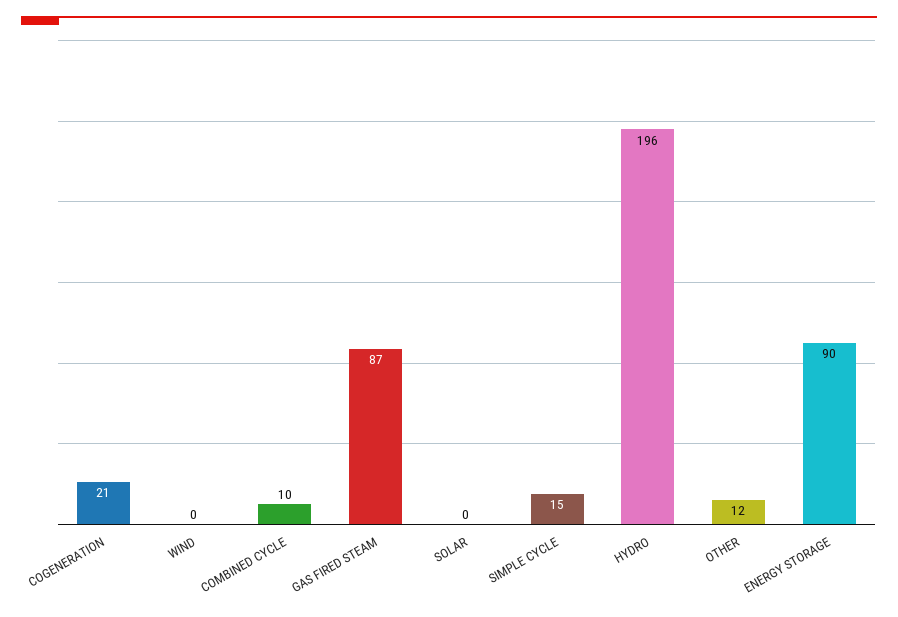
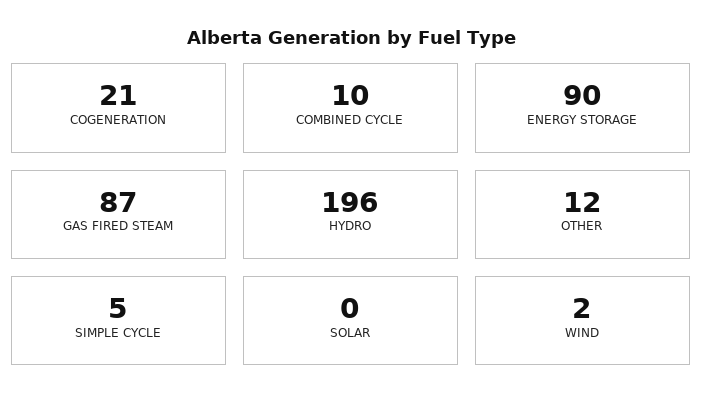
WIND: 0 -> 2
SIMPLE CYCLE: 15 -> 5

